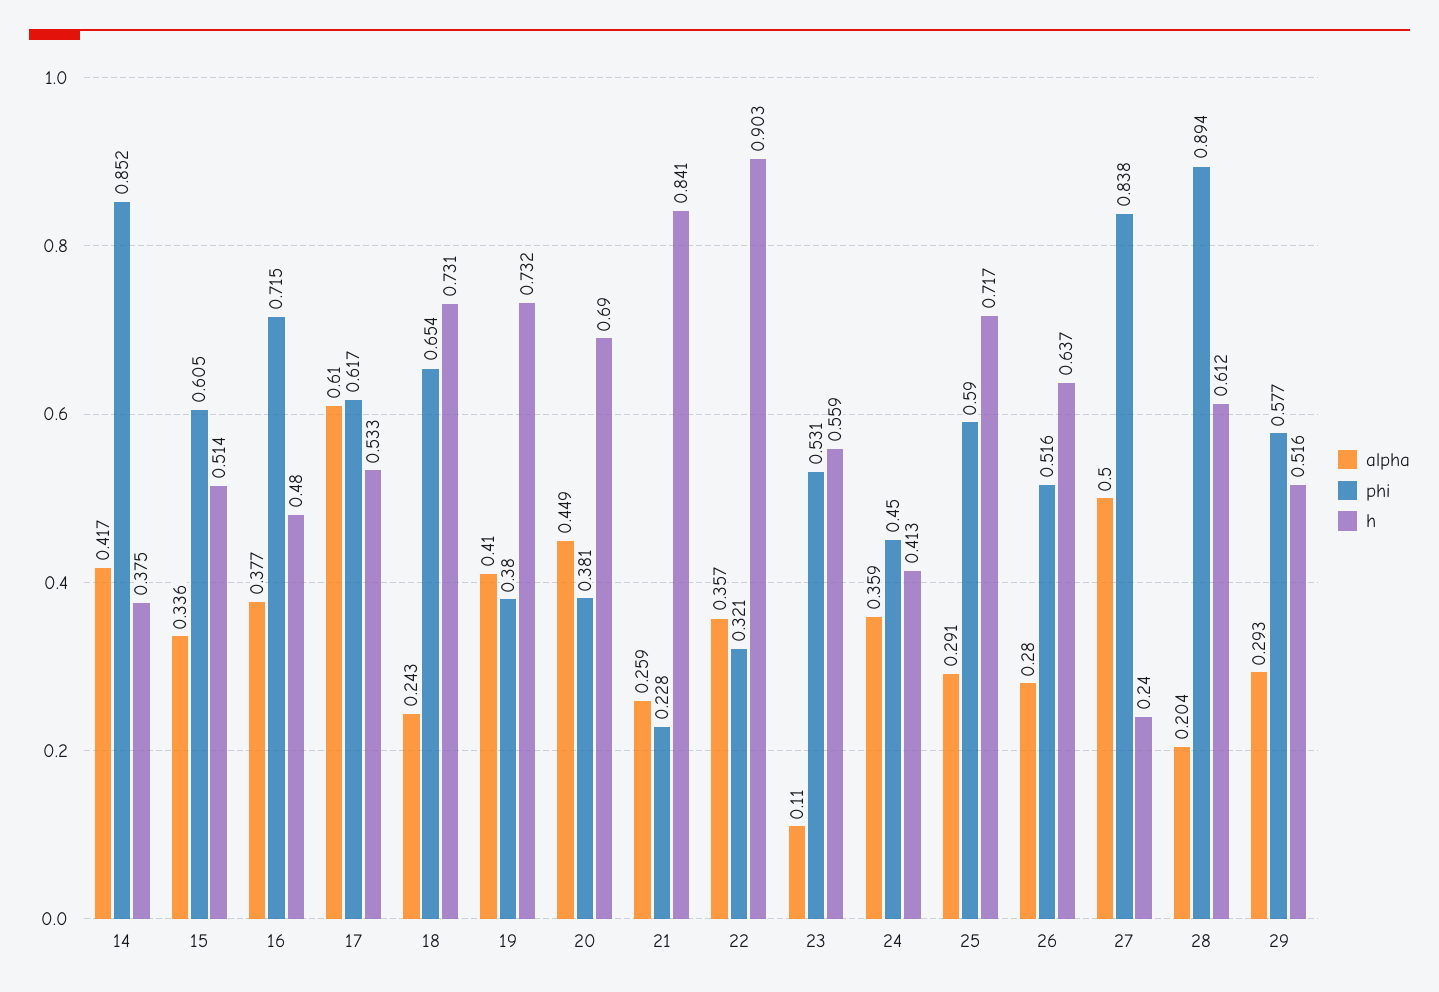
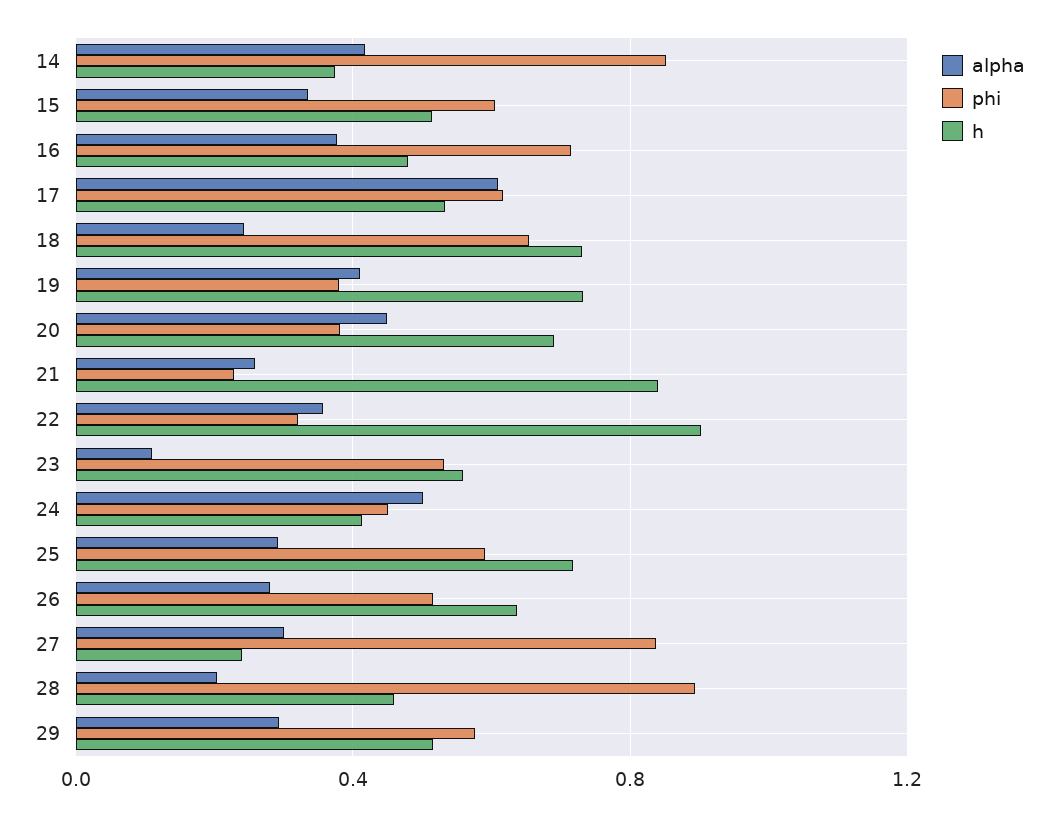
alpha, 24: 0.359 -> 0.5
alpha, 27: 0.5 -> 0.3
h, 28: 0.612 -> 0.45

